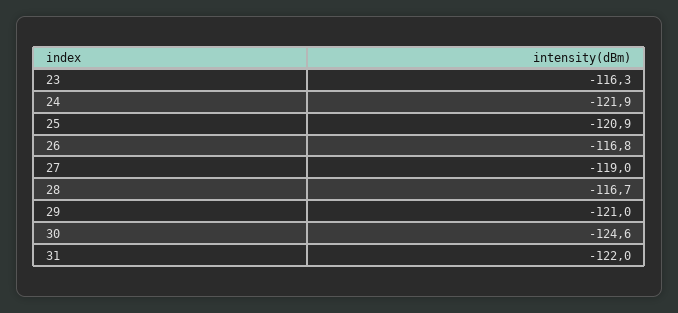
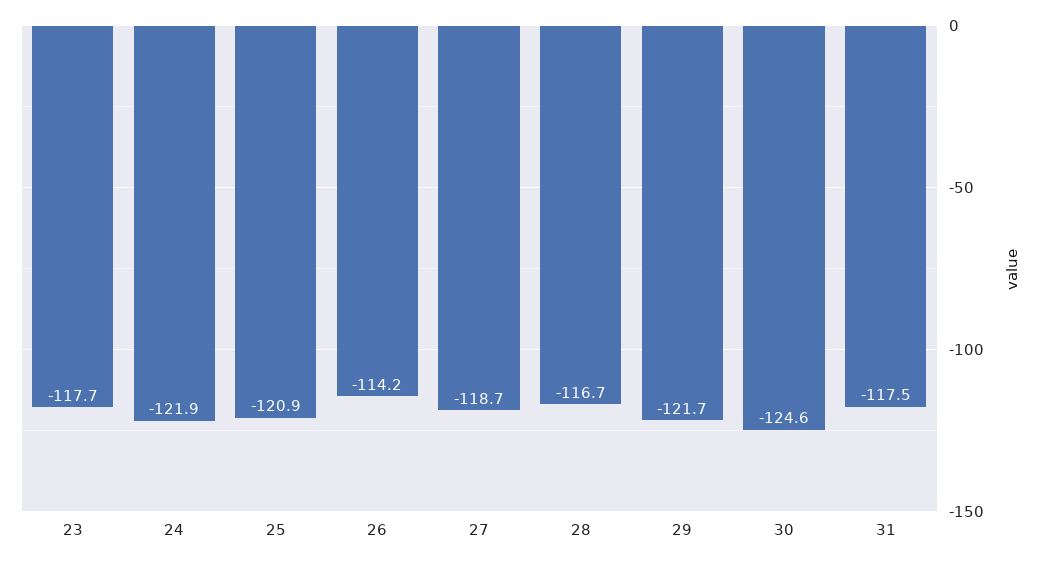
23: -116.3 -> -117.7
26: -116.8 -> -114.2
27: -119 -> -118.7
29: -121 -> -121.7
31: -122 -> -117.5

